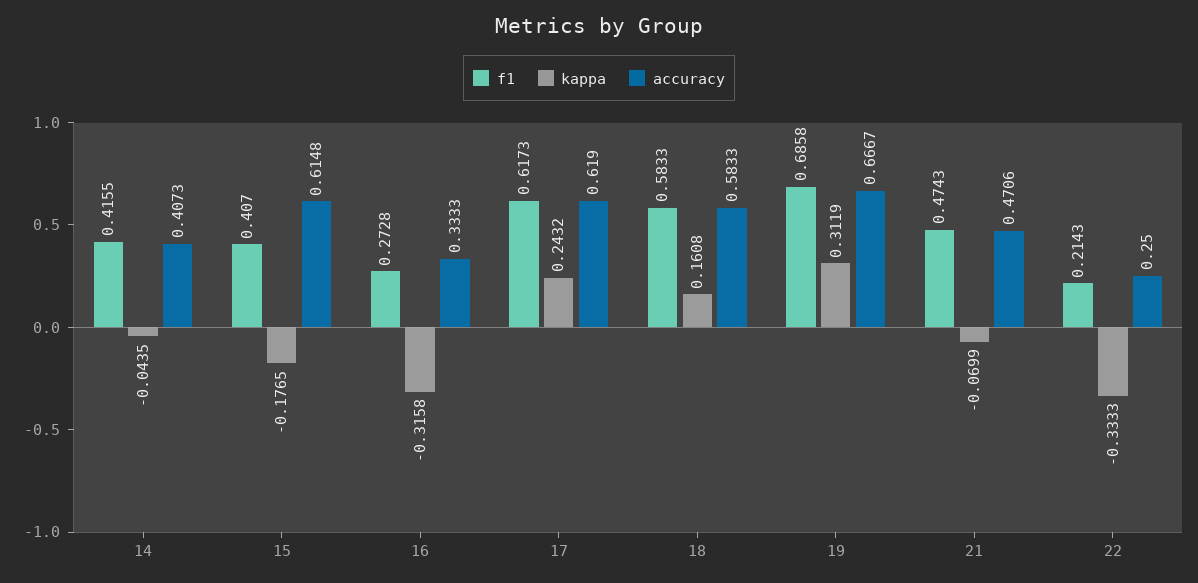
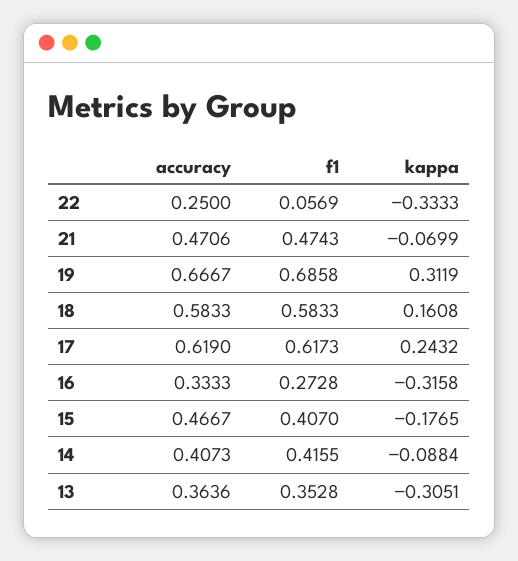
kappa, 14: -0.0435 -> -0.0884
accuracy, 15: 0.6148 -> 0.4667
f1, 22: 0.2143 -> 0.0569
accuracy, 13: none -> 0.3636
f1, 13: none -> 0.3528
kappa, 13: none -> -0.3051

